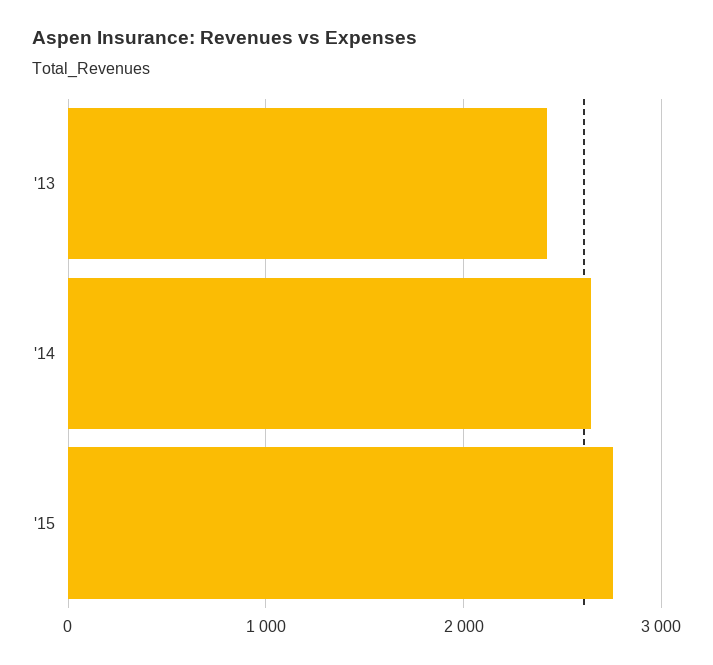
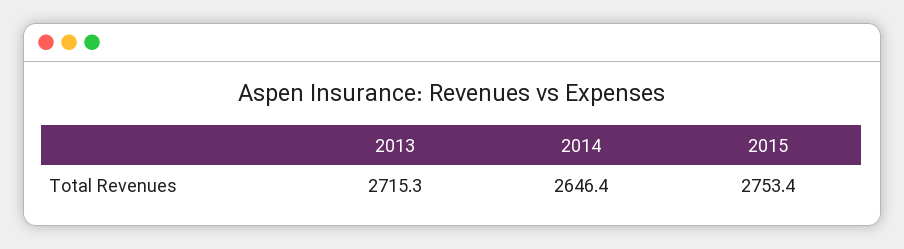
'13: 2400 -> 2715.3

